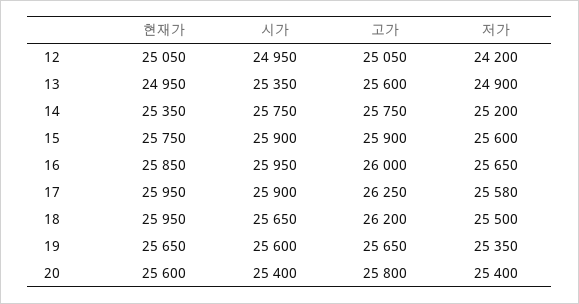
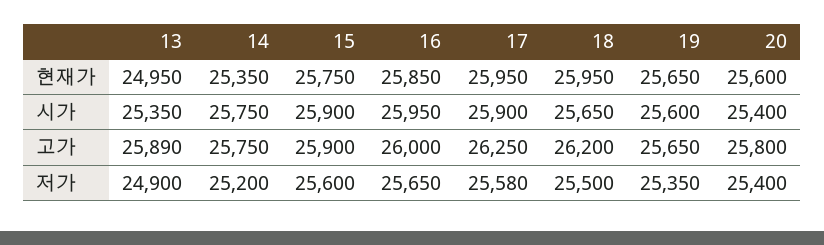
현재가, 12: 25050 -> none
시가, 12: 24950 -> none
고가, 12: 25050 -> none
저가, 12: 24200 -> none
고가, 13: 25600 -> 25890

